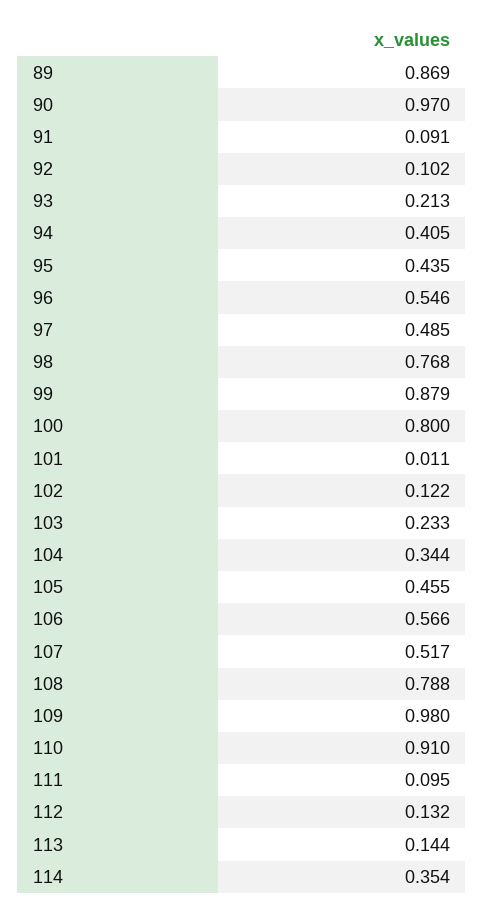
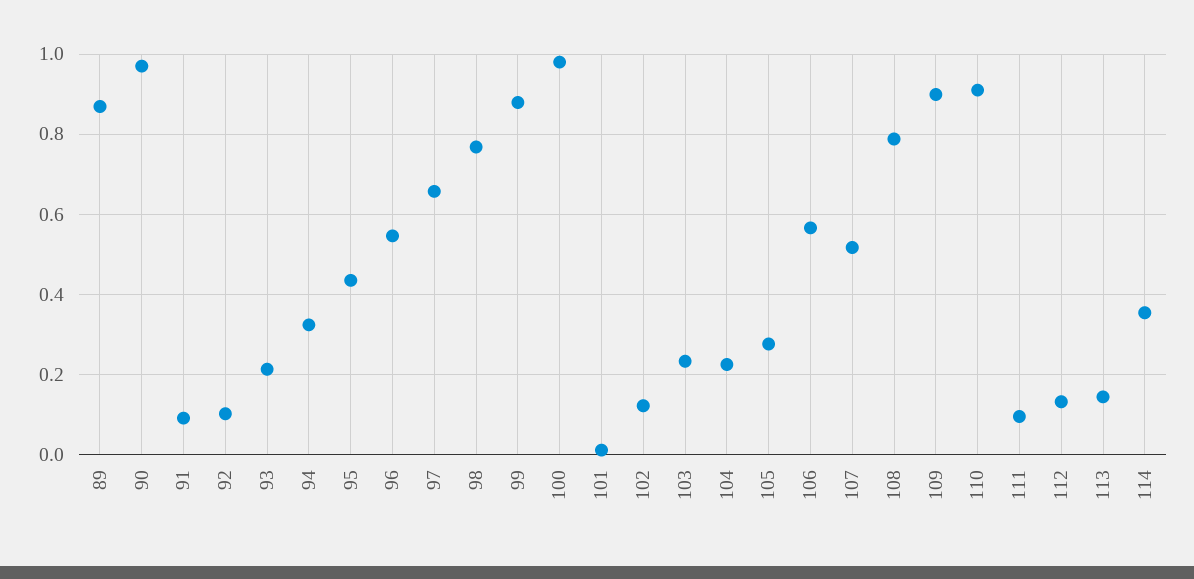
94: 0.405 -> 0.32
97: 0.485 -> 0.66
100: 0.8 -> 0.98
104: 0.344 -> 0.22
105: 0.455 -> 0.28
109: 0.98 -> 0.9

